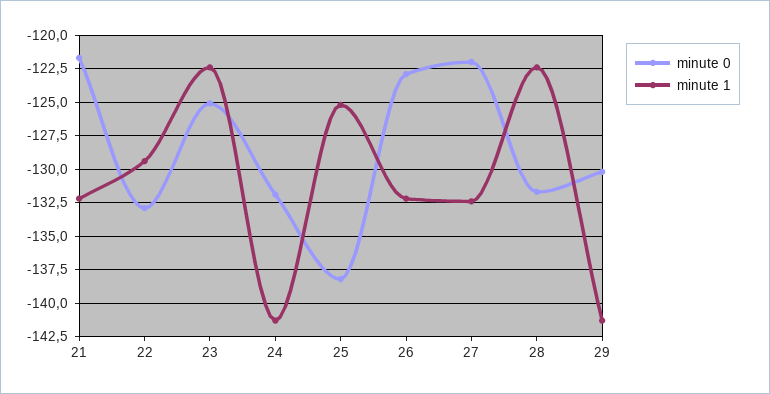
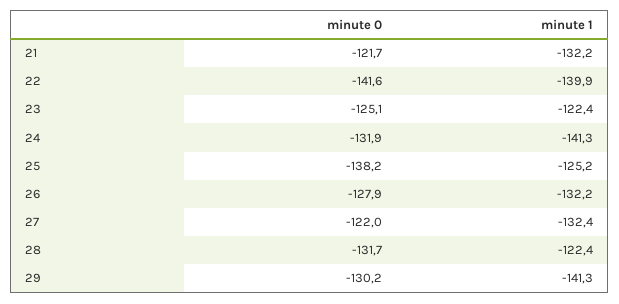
minute 0, 22: -133 -> -141.6
minute 1, 22: -129.5 -> -139.9
minute 0, 26: -123 -> -127.9

